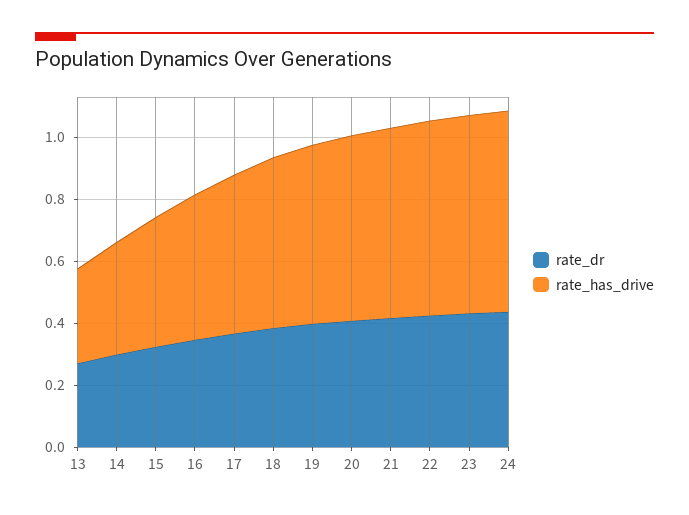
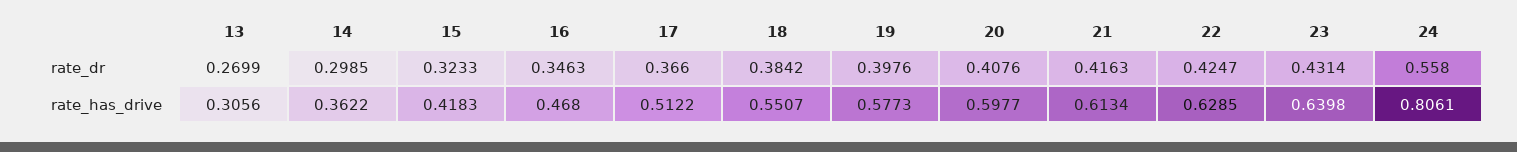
rate_dr, 24: 0.45 -> 0.558
rate_has_drive, 24: 0.65 -> 0.8061

